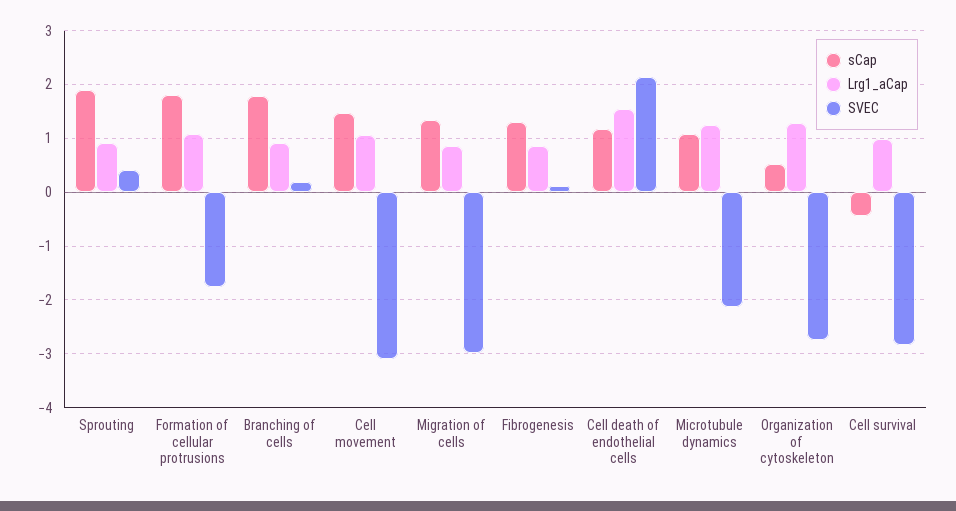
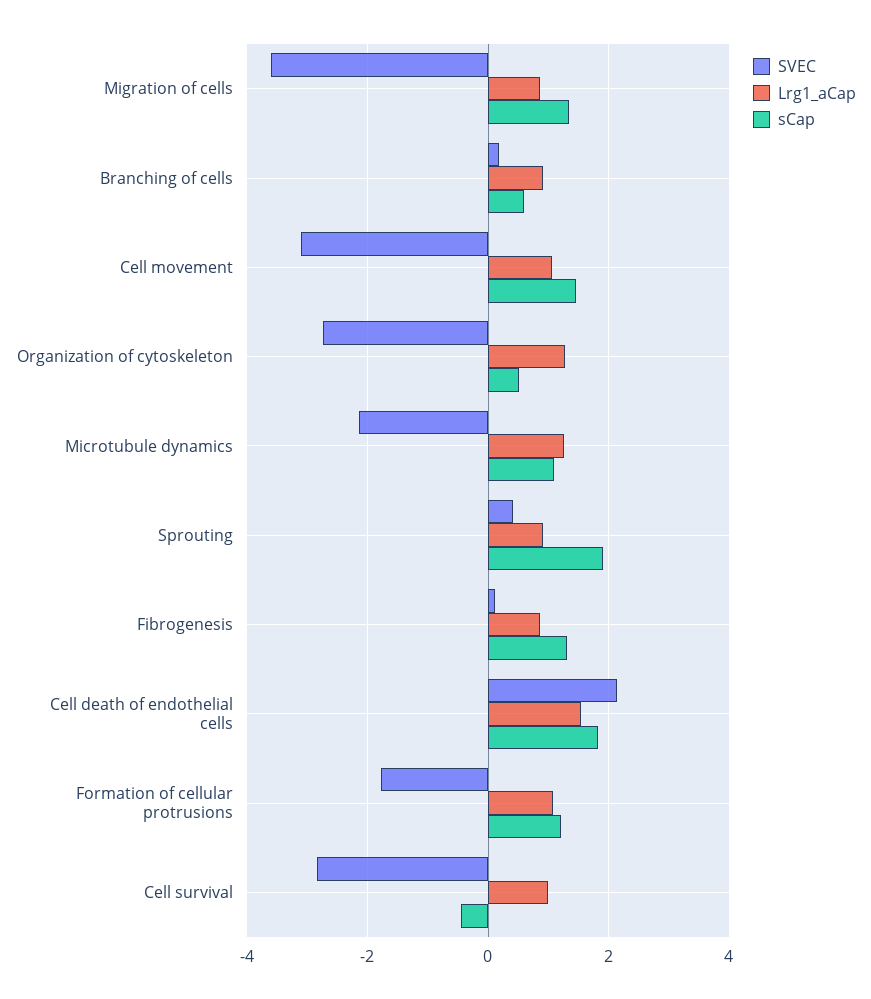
sCap, Formation of cellular protrusions: 1.8 -> 1.2
sCap, Branching of cells: 1.8 -> 0.6
SVEC, Migration of cells: -3 -> -3.6
sCap, Cell death of endothelial cells: 1.2 -> 1.8

